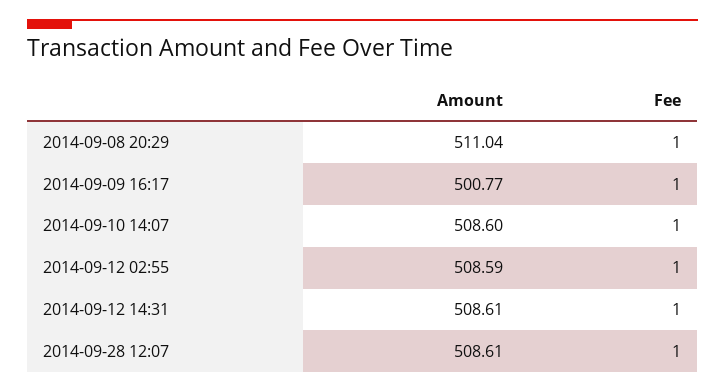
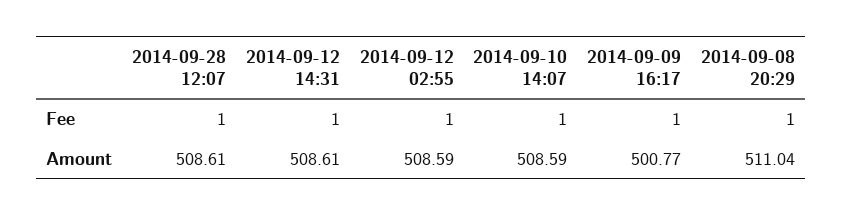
Amount, 2014-09-10 14:07: 508.6 -> 508.59

